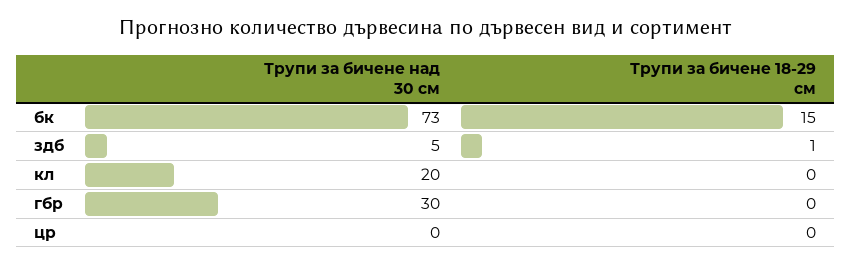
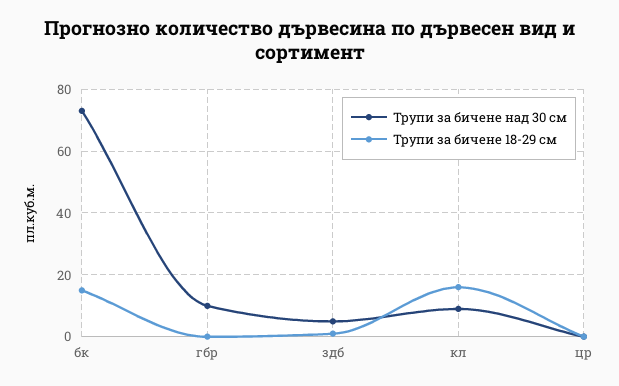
Трупи за бичене над 30 см, кл: 20 -> 10
Трупи за бичене 18-29 см, кл: 0 -> 15
Трупи за бичене над 30 см, гбр: 30 -> 10

